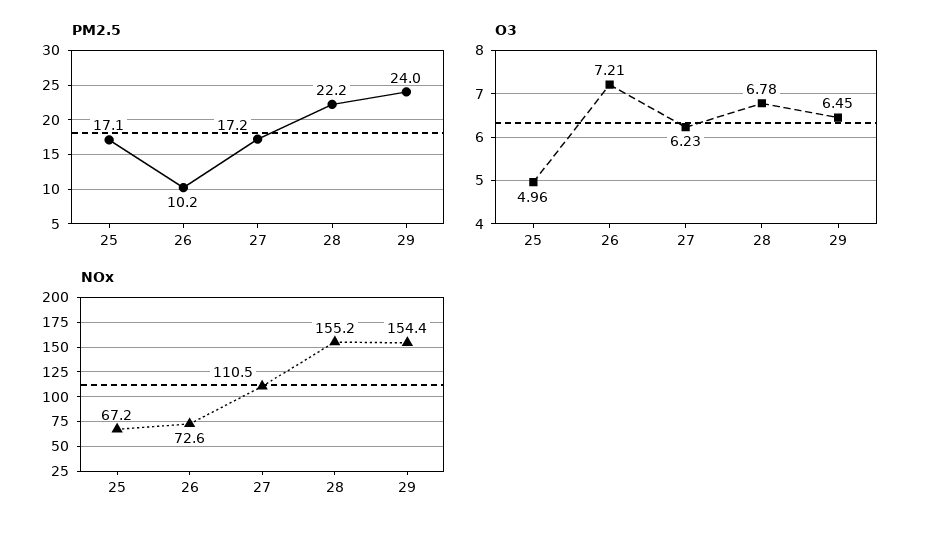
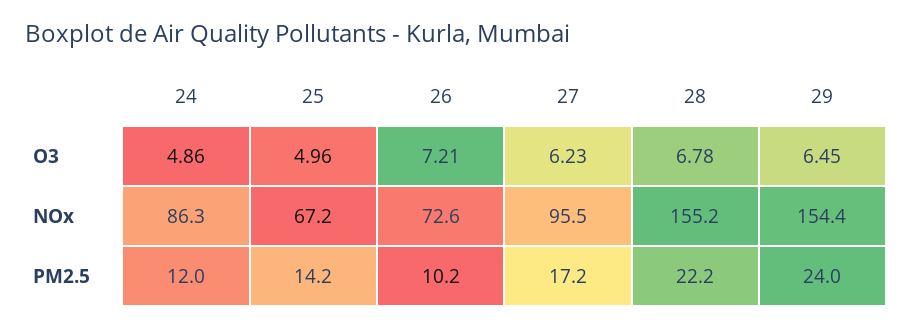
PM2.5, 25: 17.1 -> 14.2
NOx, 27: 110.5 -> 95.5
O3, 24: none -> 4.86
NOx, 24: none -> 86.3
PM2.5, 24: none -> 12

